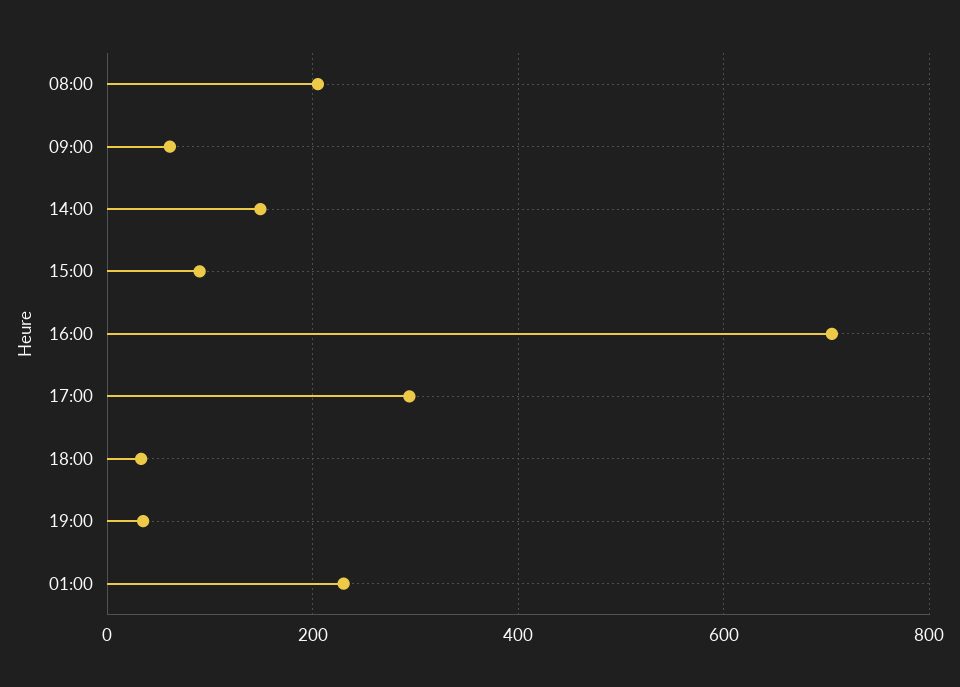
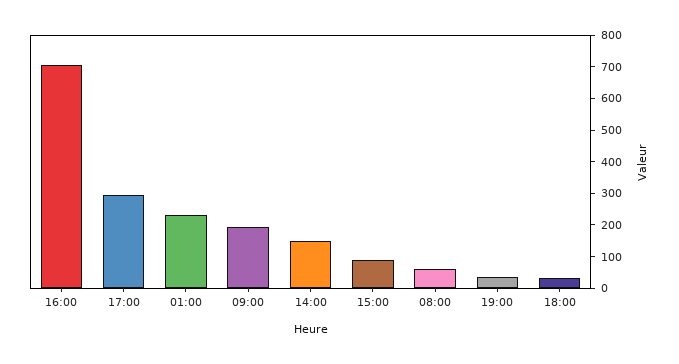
08:00: 200 -> 50
09:00: 60 -> 200

